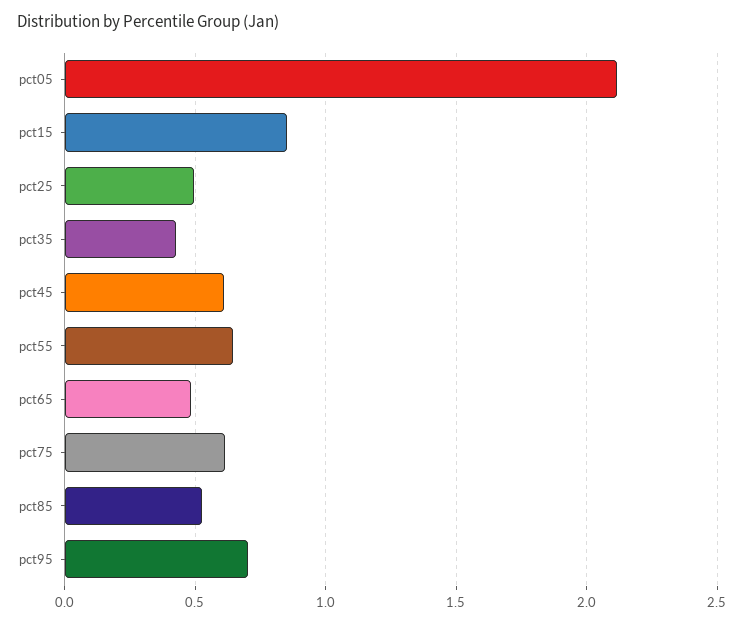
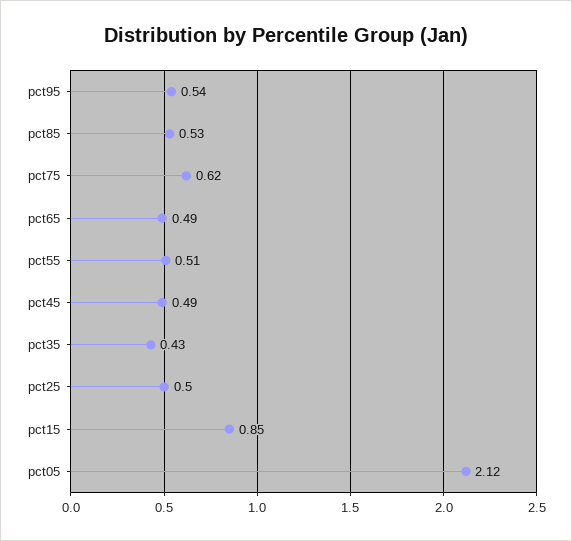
pct45: 0.6 -> 0.49
pct55: 0.65 -> 0.51
pct95: 0.7 -> 0.54

